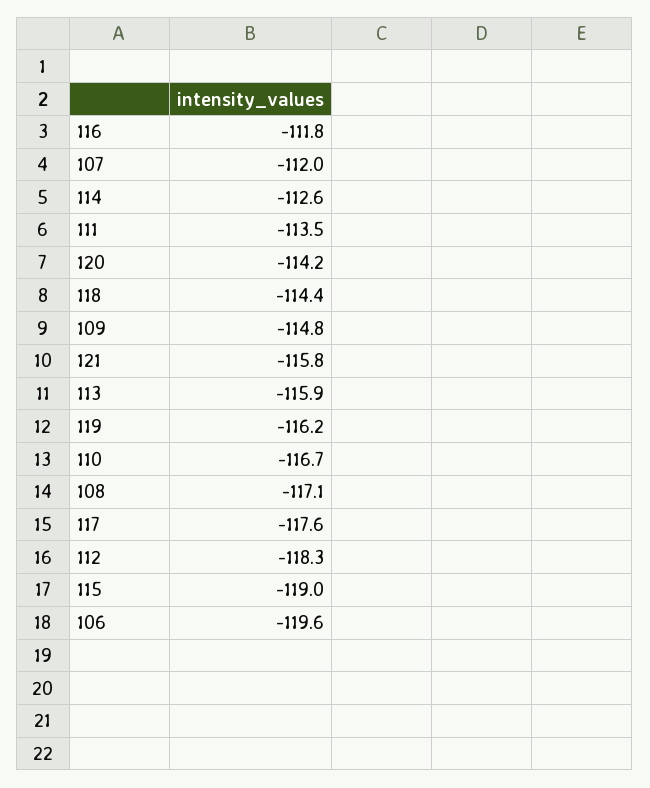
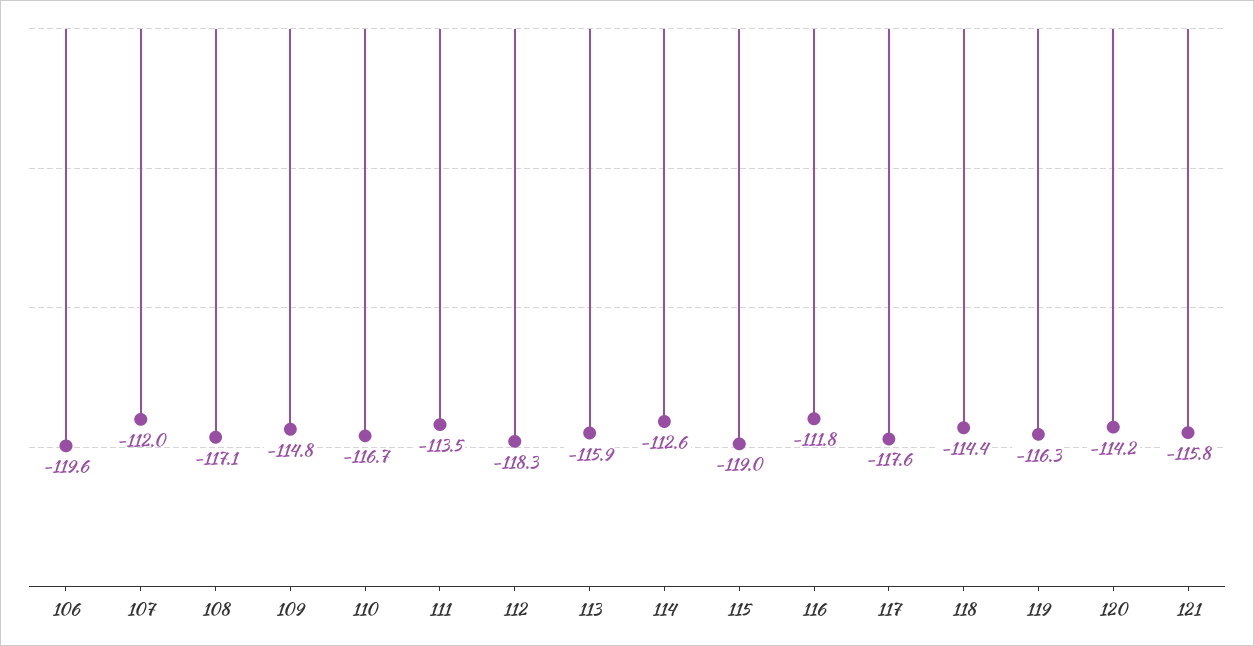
119: -116.2 -> -116.3

